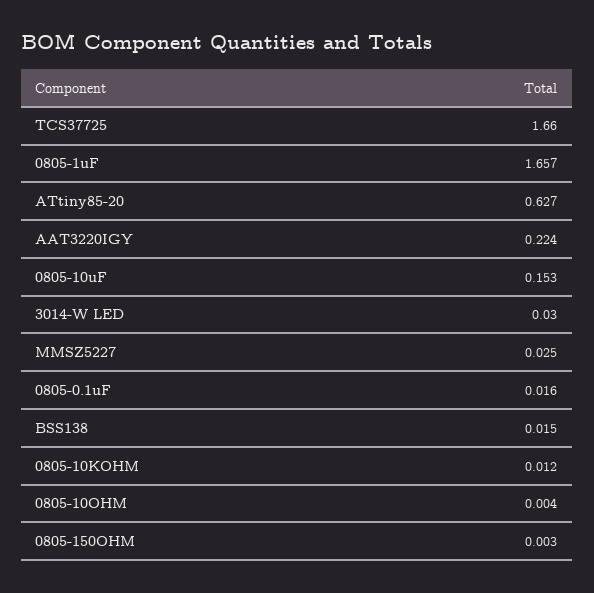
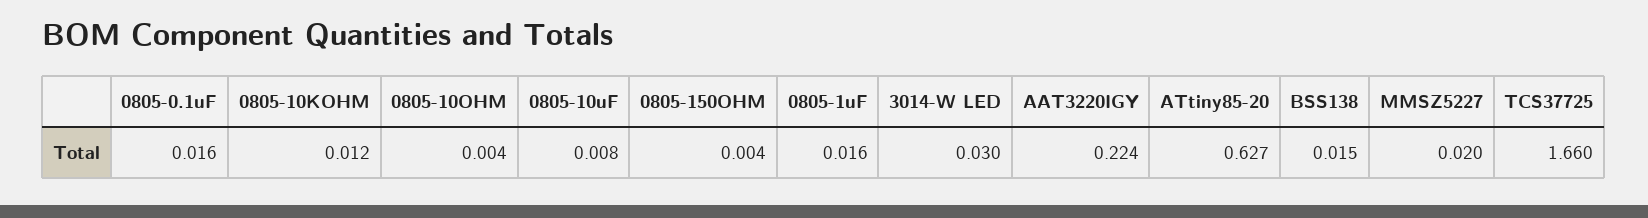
0805-1uF: 1.657 -> 0.016
0805-10uF: 0.153 -> 0.008
MMSZ5227: 0.025 -> 0.02
0805-150OHM: 0.003 -> 0.004

